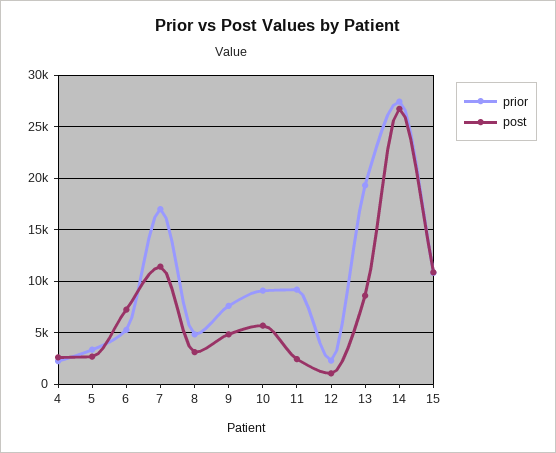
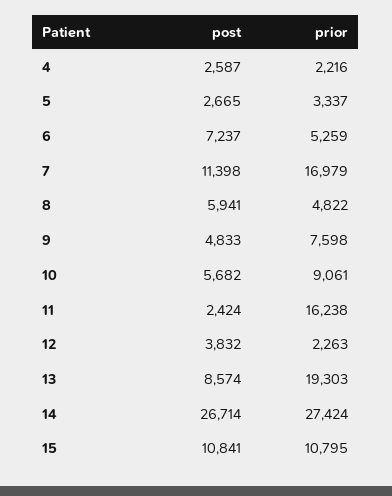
post, 8: 3000 -> 5941
prior, 11: 9000 -> 16238
post, 12: 1000 -> 3832

